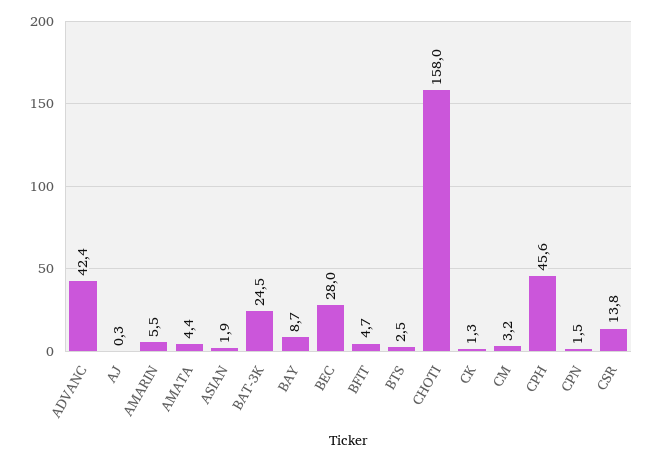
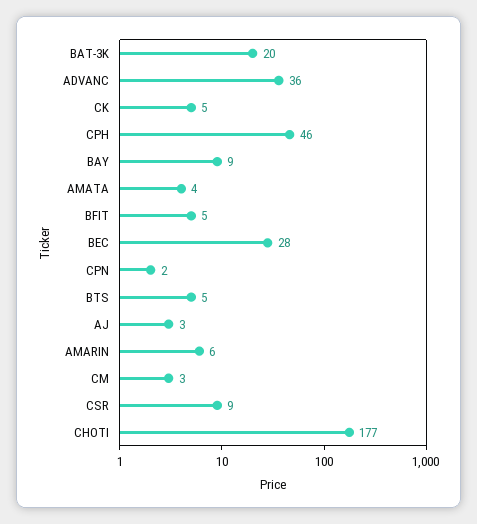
ADVANC: 42.4 -> 36
AJ: 0.3 -> 3
ASIAN: 1.9 -> none
BAT-3K: 24.5 -> 20
BTS: 2.5 -> 5
CHOTI: 158 -> 177
CK: 1.3 -> 5
CSR: 13.8 -> 9

